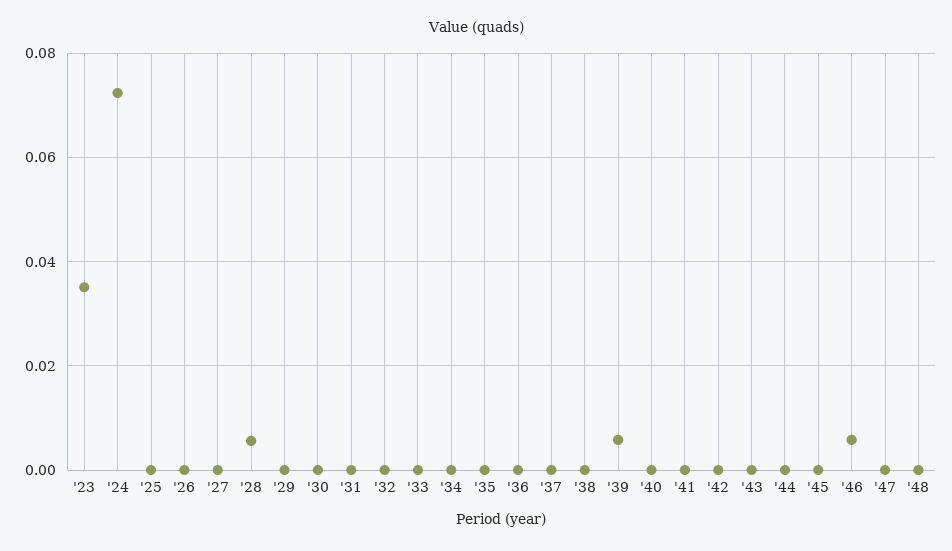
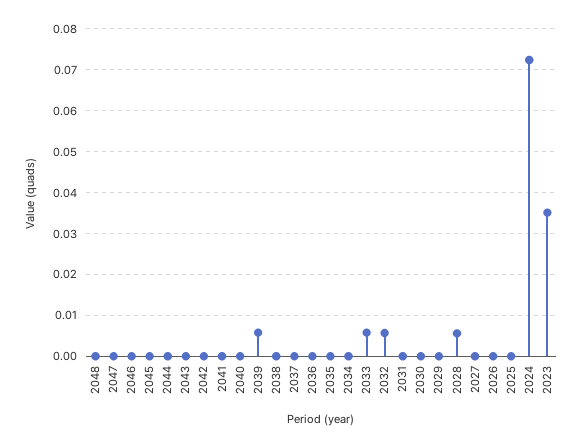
'32: 0 -> 0.006
'33: 0 -> 0.006
'46: 0.006 -> 0

